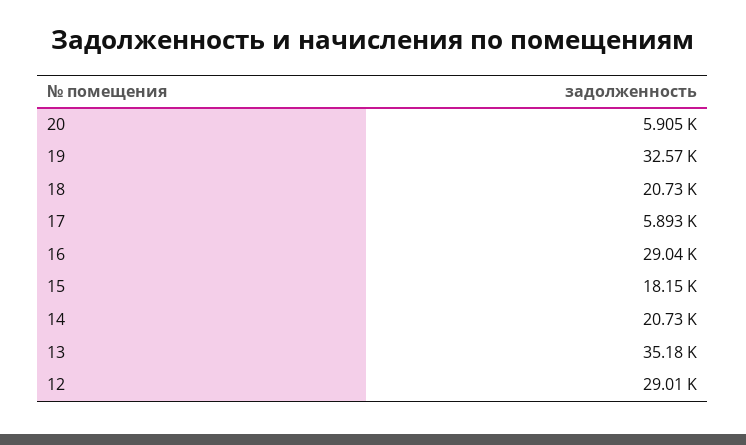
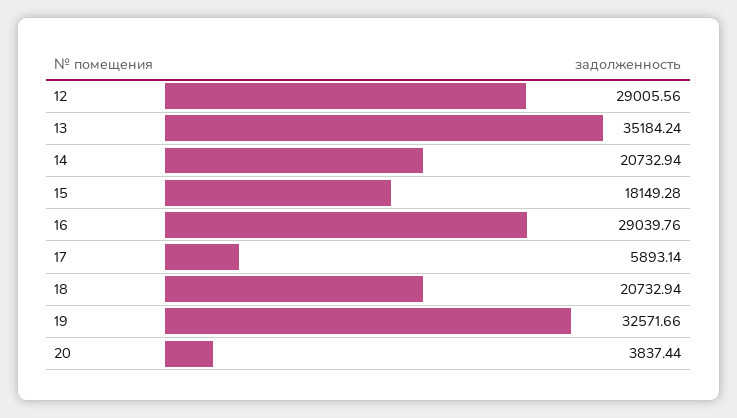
20: 5905 -> 3837.44

